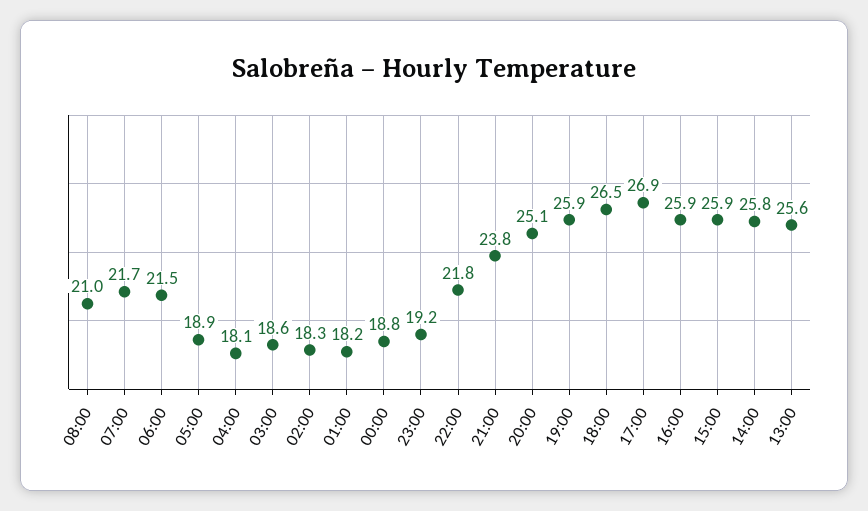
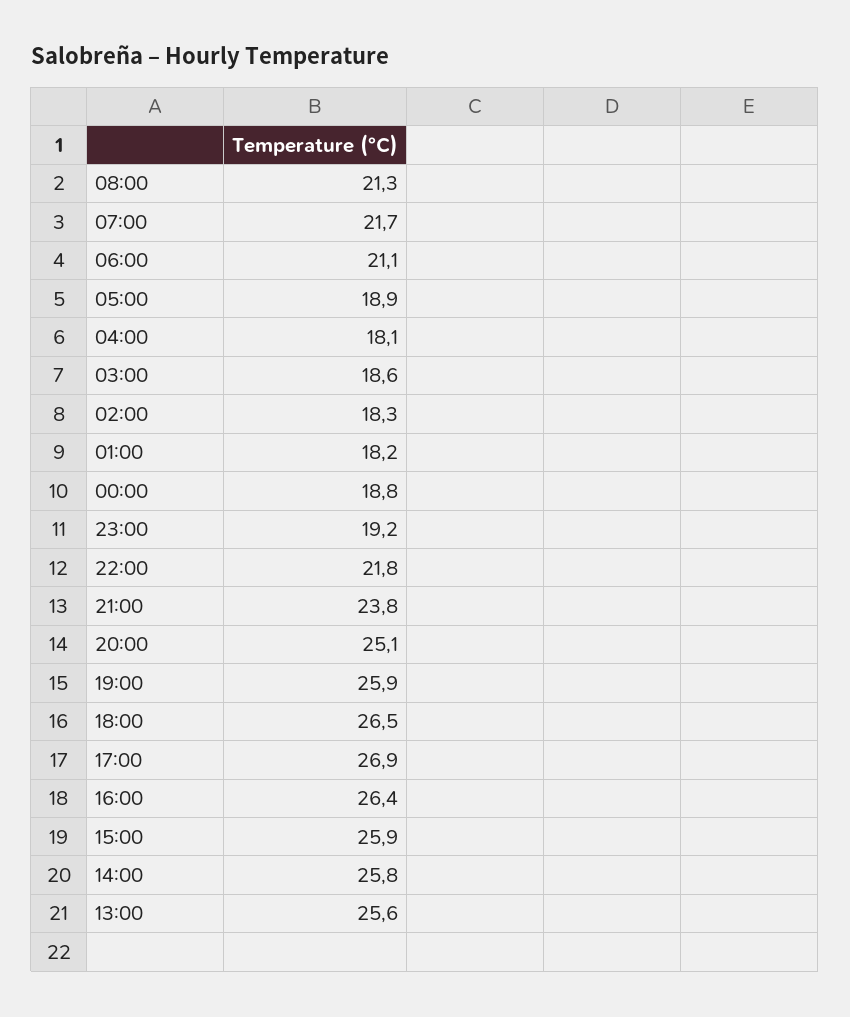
08:00: 21 -> 21.3
06:00: 21.5 -> 21.1
16:00: 25.9 -> 26.4

